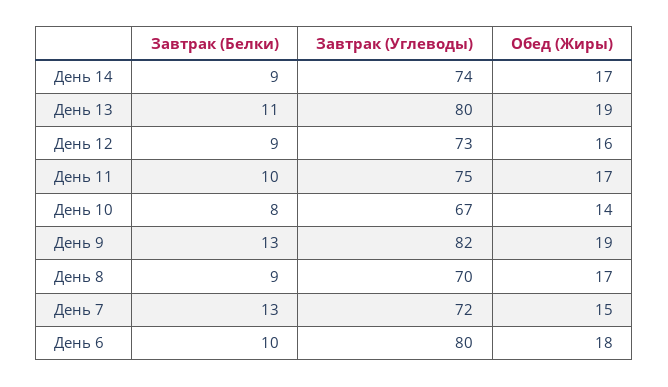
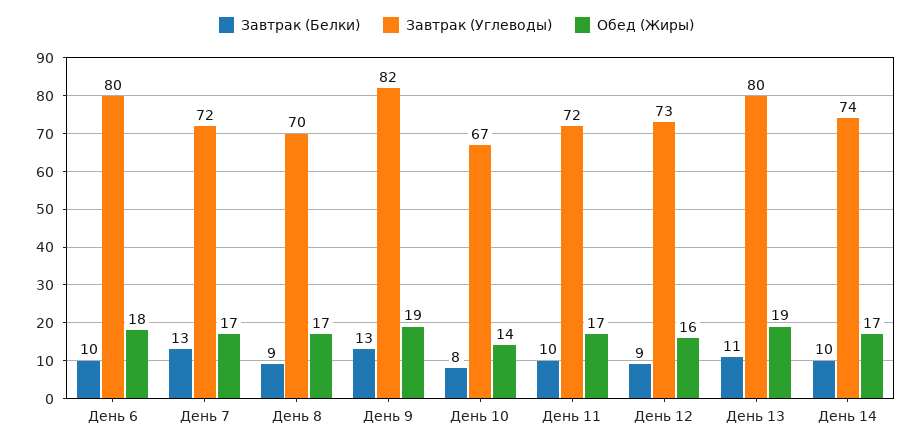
Завтрак (Белки), День 14: 9 -> 10
Завтрак (Углеводы), День 11: 75 -> 72
Обед (Жиры), День 7: 15 -> 17

